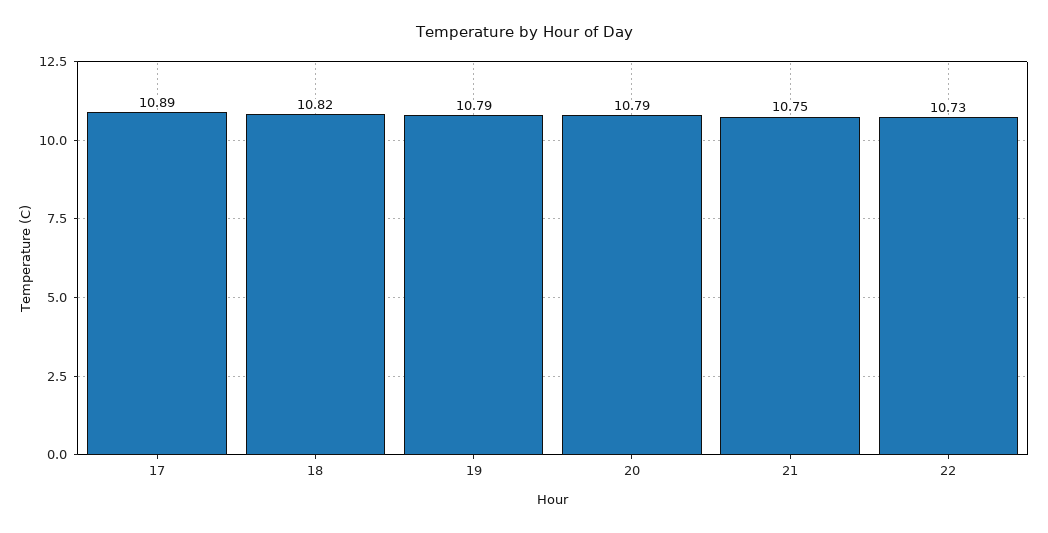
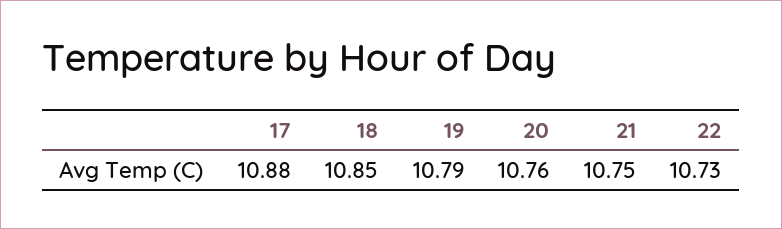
17: 10.89 -> 10.88
18: 10.82 -> 10.85
20: 10.79 -> 10.76

